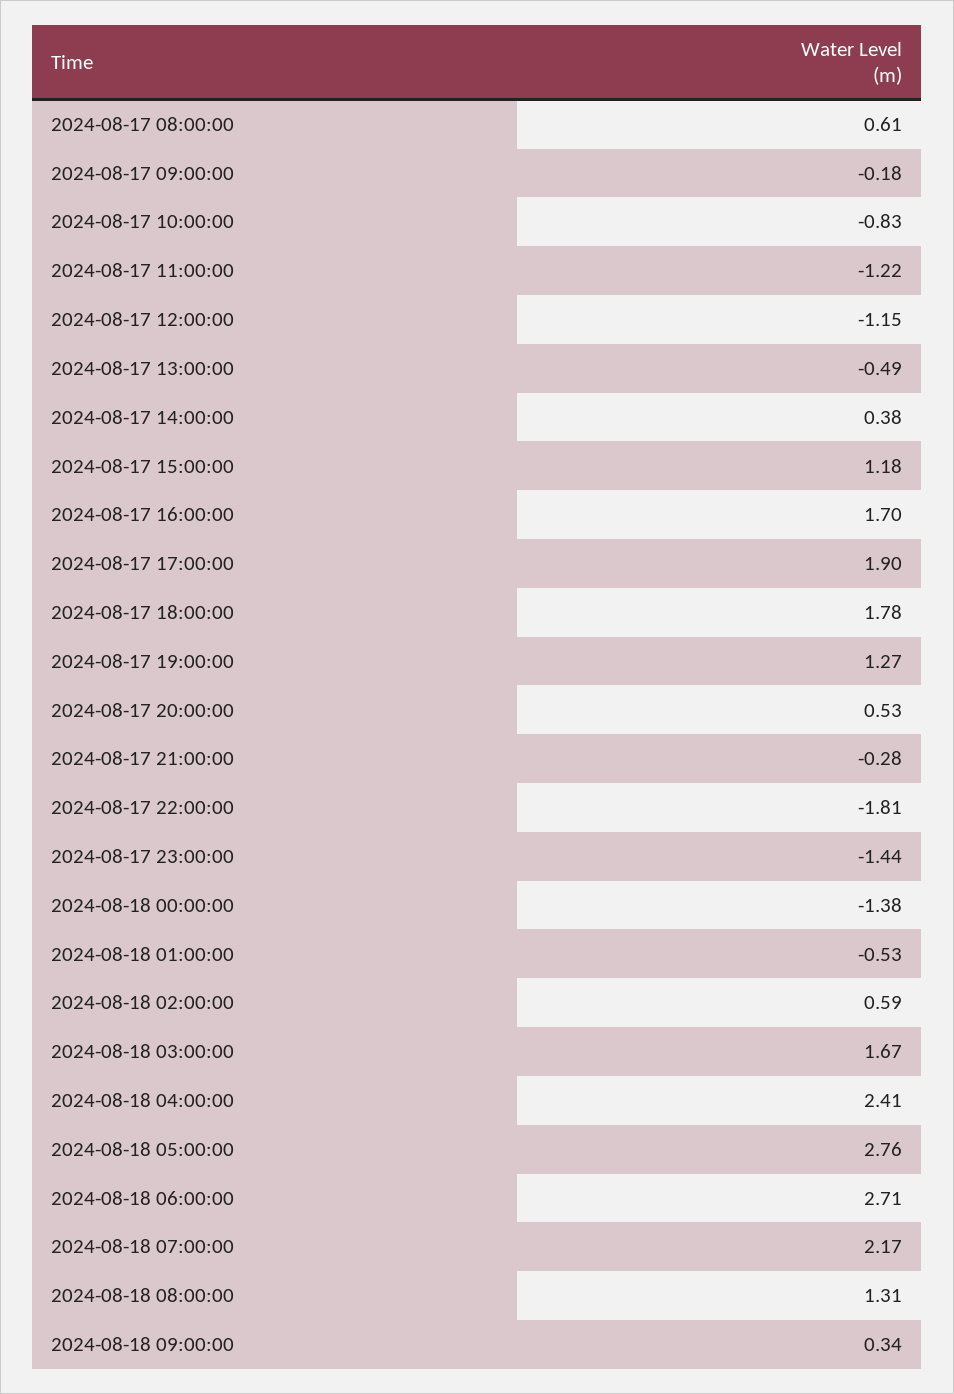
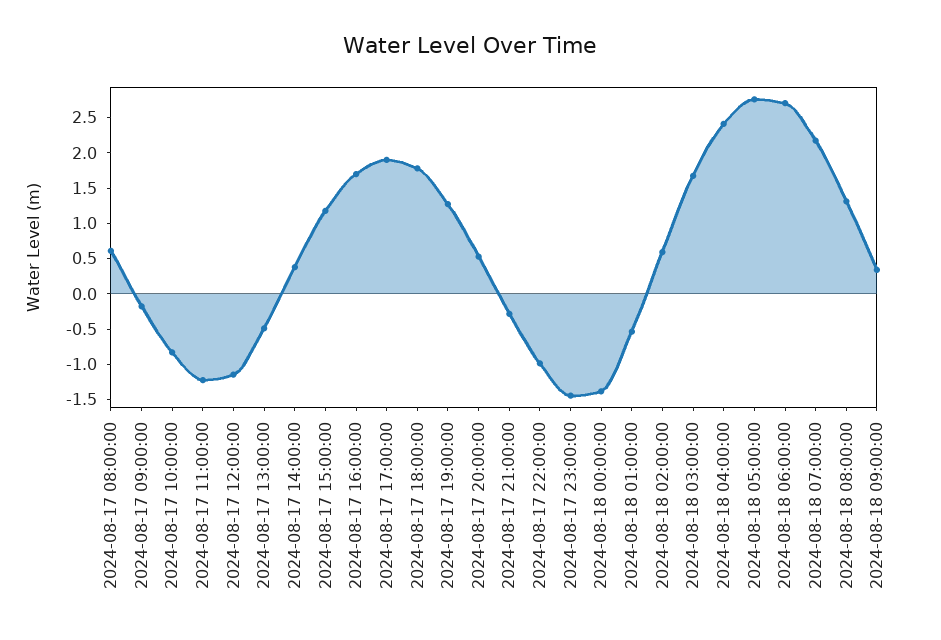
2024-08-17 22:00:00: -1.81 -> -1

